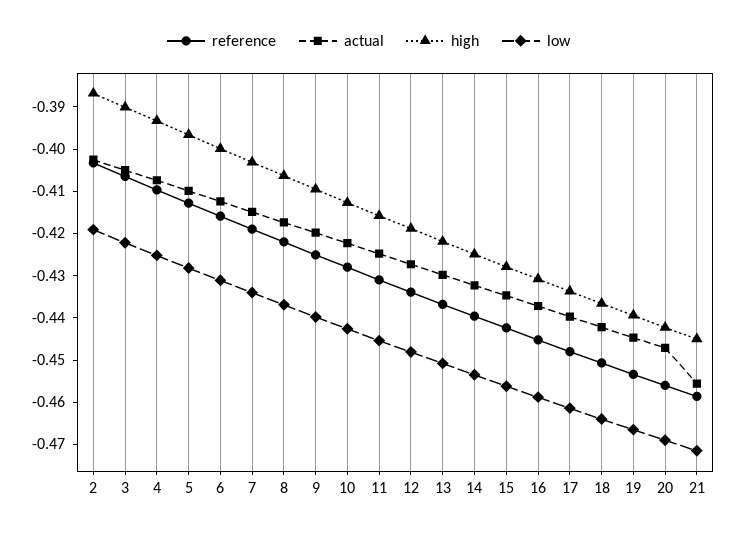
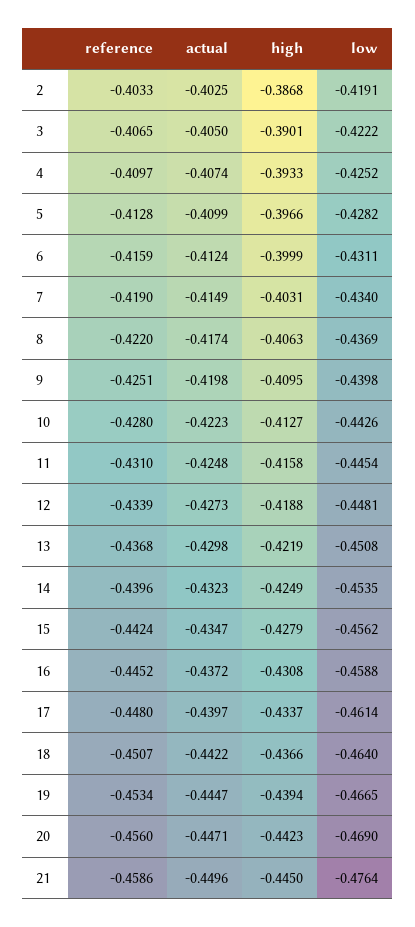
actual, 21: -0.456 -> -0.4496
low, 21: -0.472 -> -0.4764

